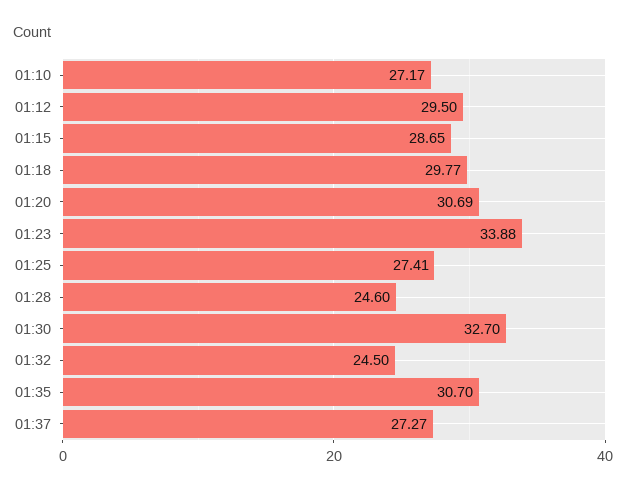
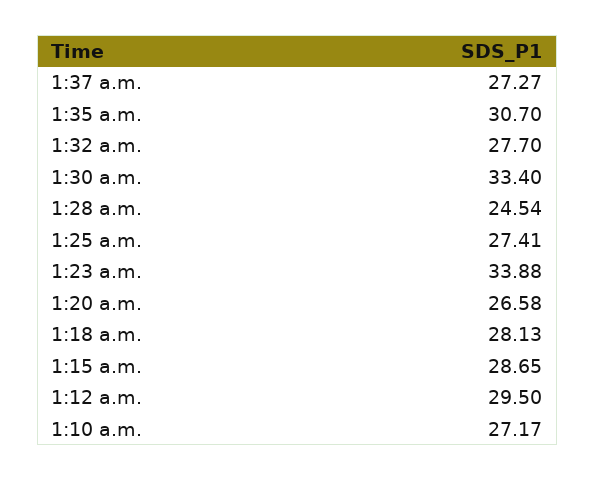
01:18: 29.77 -> 28.13
01:20: 30.69 -> 26.58
01:28: 24.6 -> 24.54
01:30: 32.7 -> 33.4
01:32: 24.5 -> 27.7

